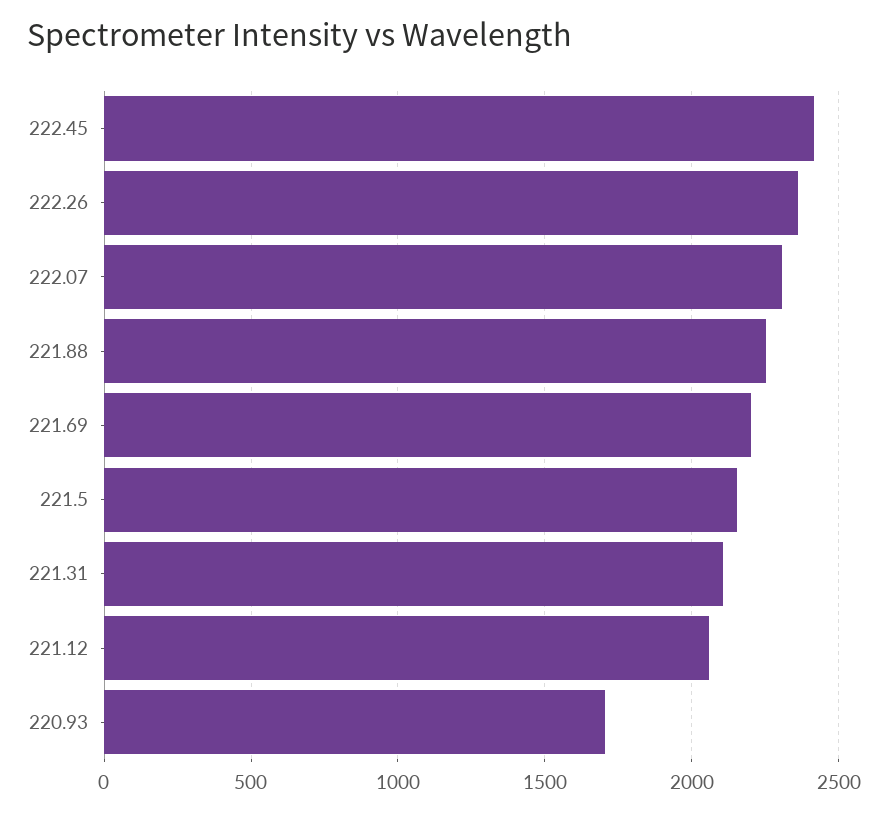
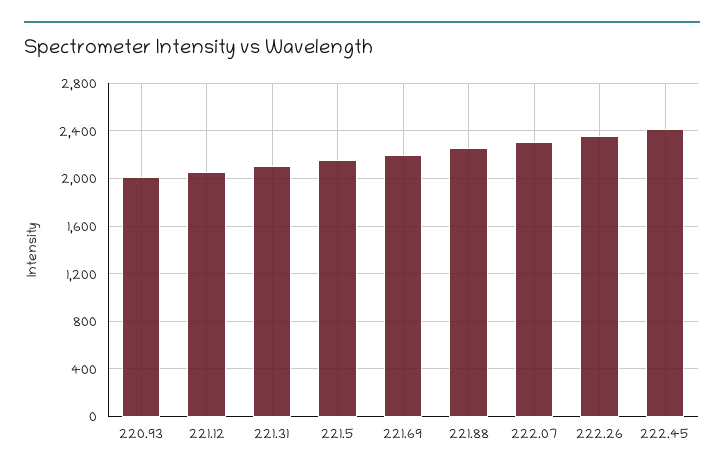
220.93: 1700 -> 2000

